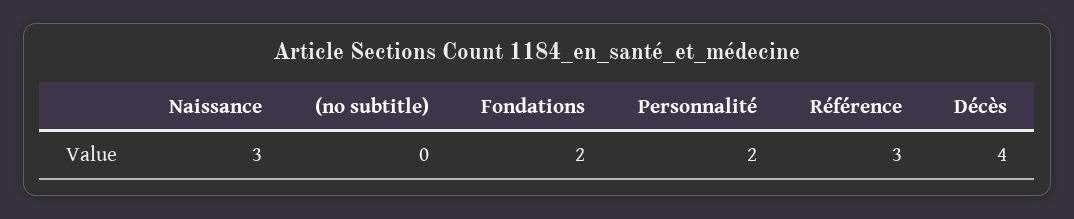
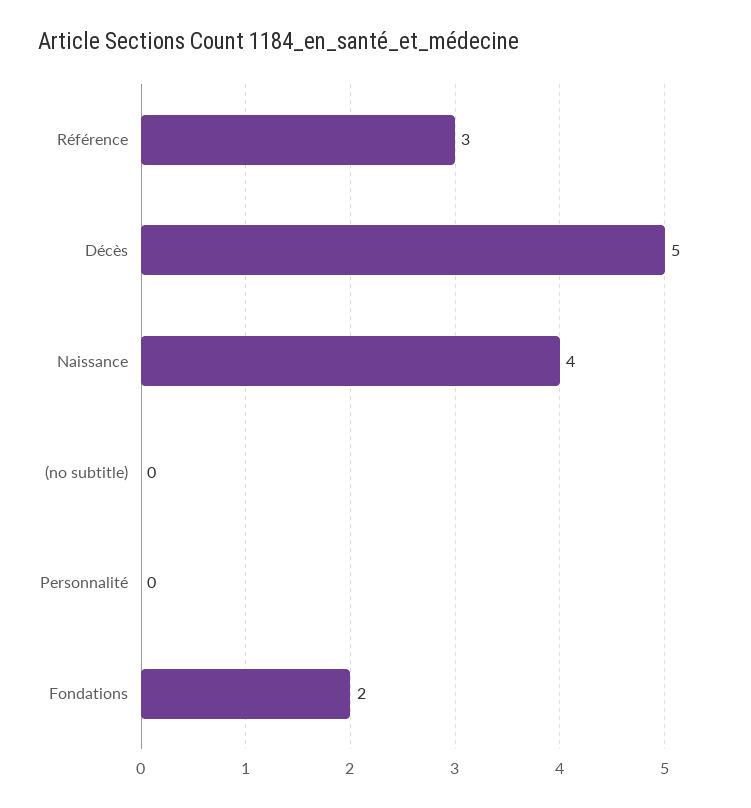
Naissance: 3 -> 4
Personnalité: 2 -> 0
Décès: 4 -> 5

